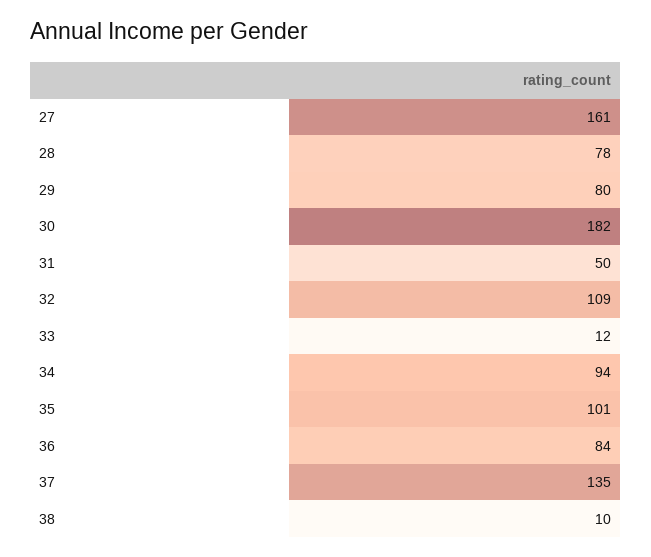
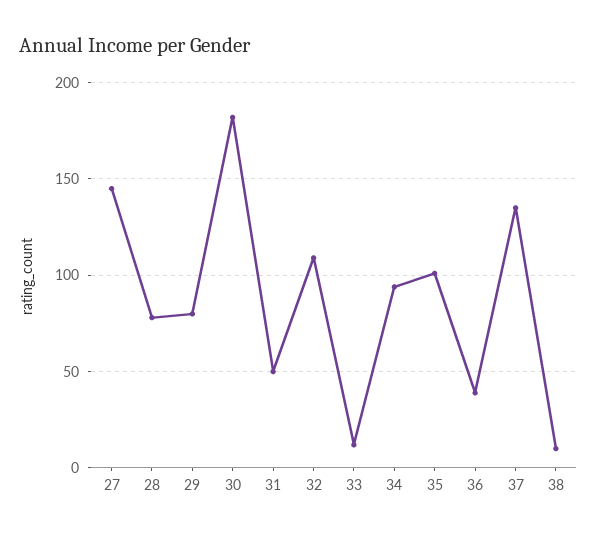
27: 161 -> 145
36: 84 -> 40

